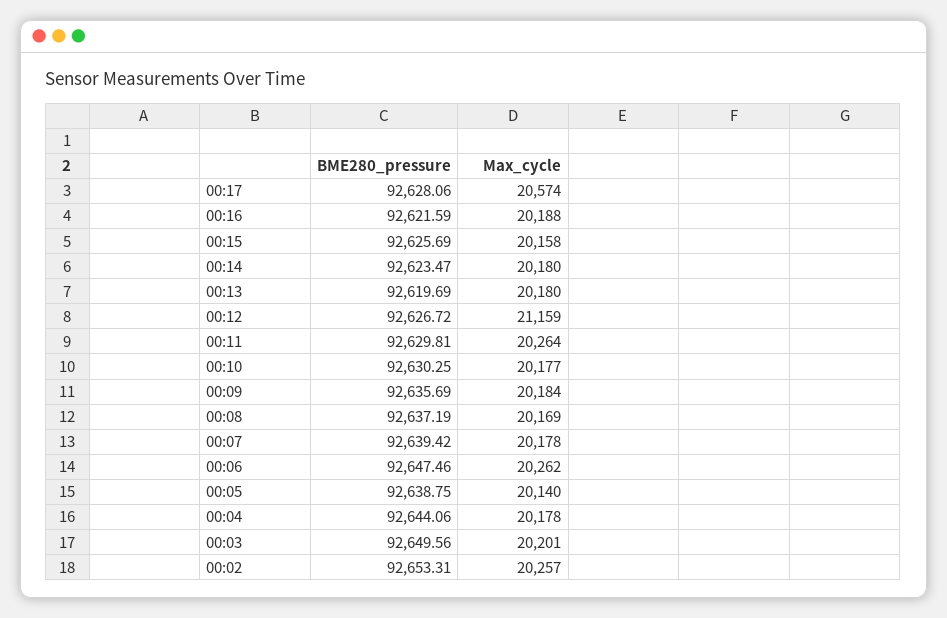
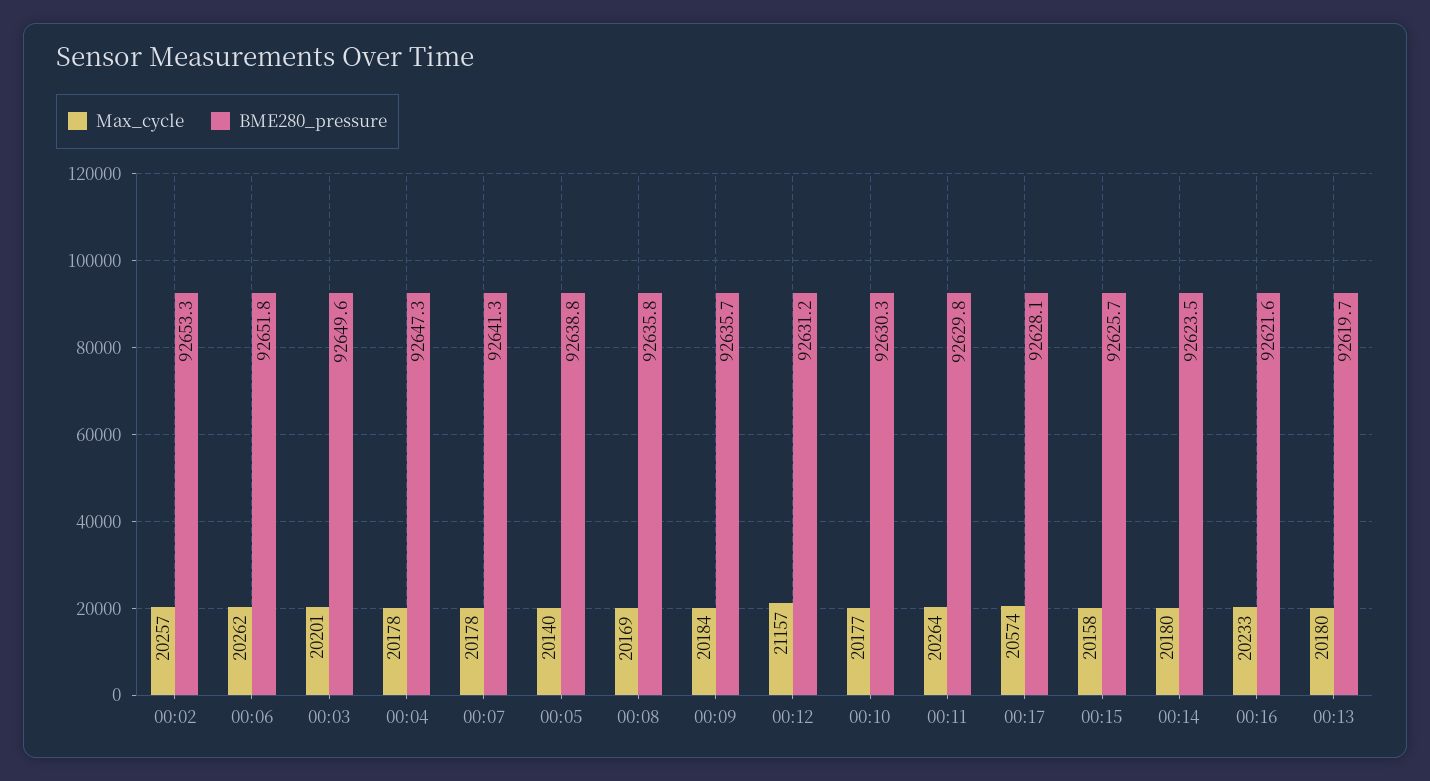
Max_cycle, 00:16: 20188 -> 20233
BME280_pressure, 00:12: 92626.72 -> 92631.2
Max_cycle, 00:12: 21159 -> 21157
BME280_pressure, 00:08: 92637.19 -> 92635.8
BME280_pressure, 00:07: 92639.42 -> 92641.3
BME280_pressure, 00:06: 92647.46 -> 92651.8
BME280_pressure, 00:04: 92644.06 -> 92647.3

